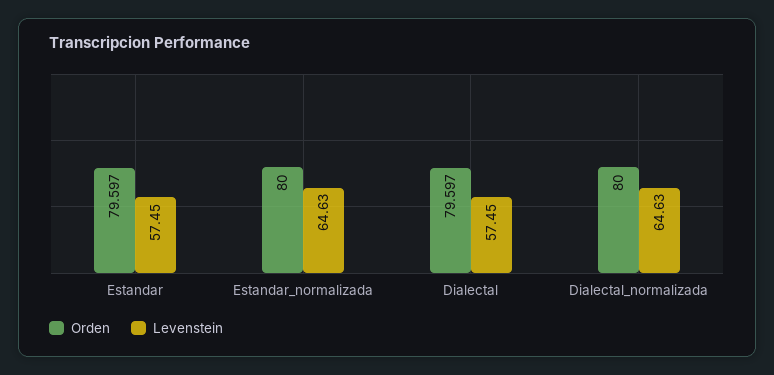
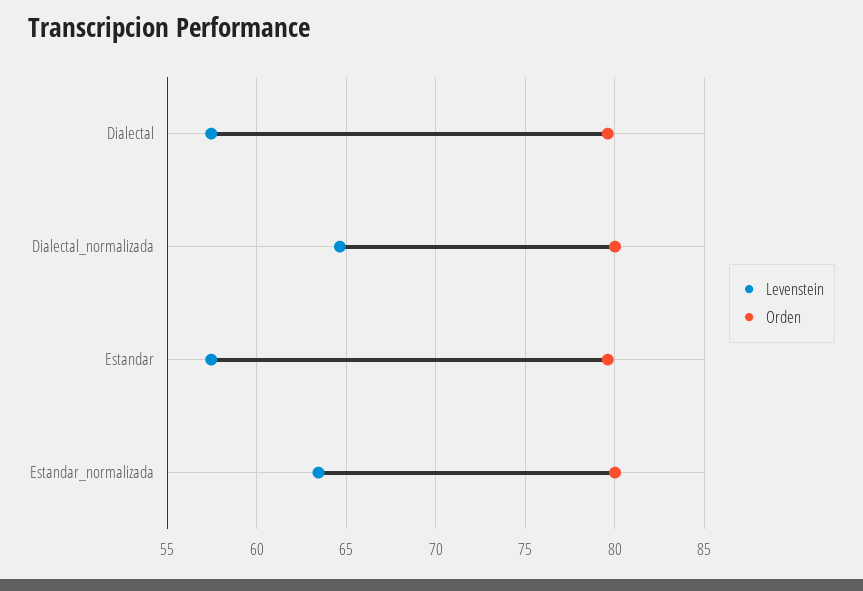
Levenstein, Estandar_normalizada: 64.63 -> 63.5

